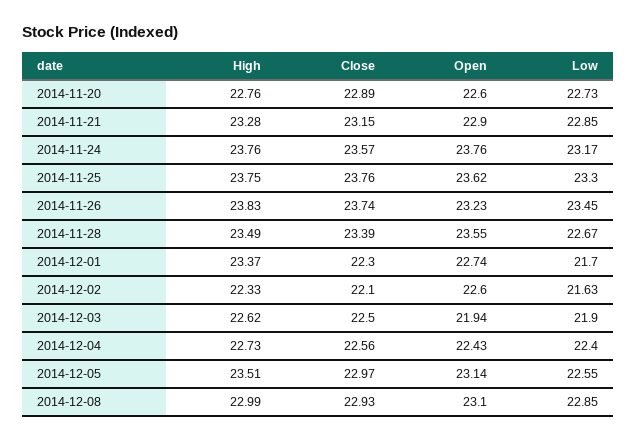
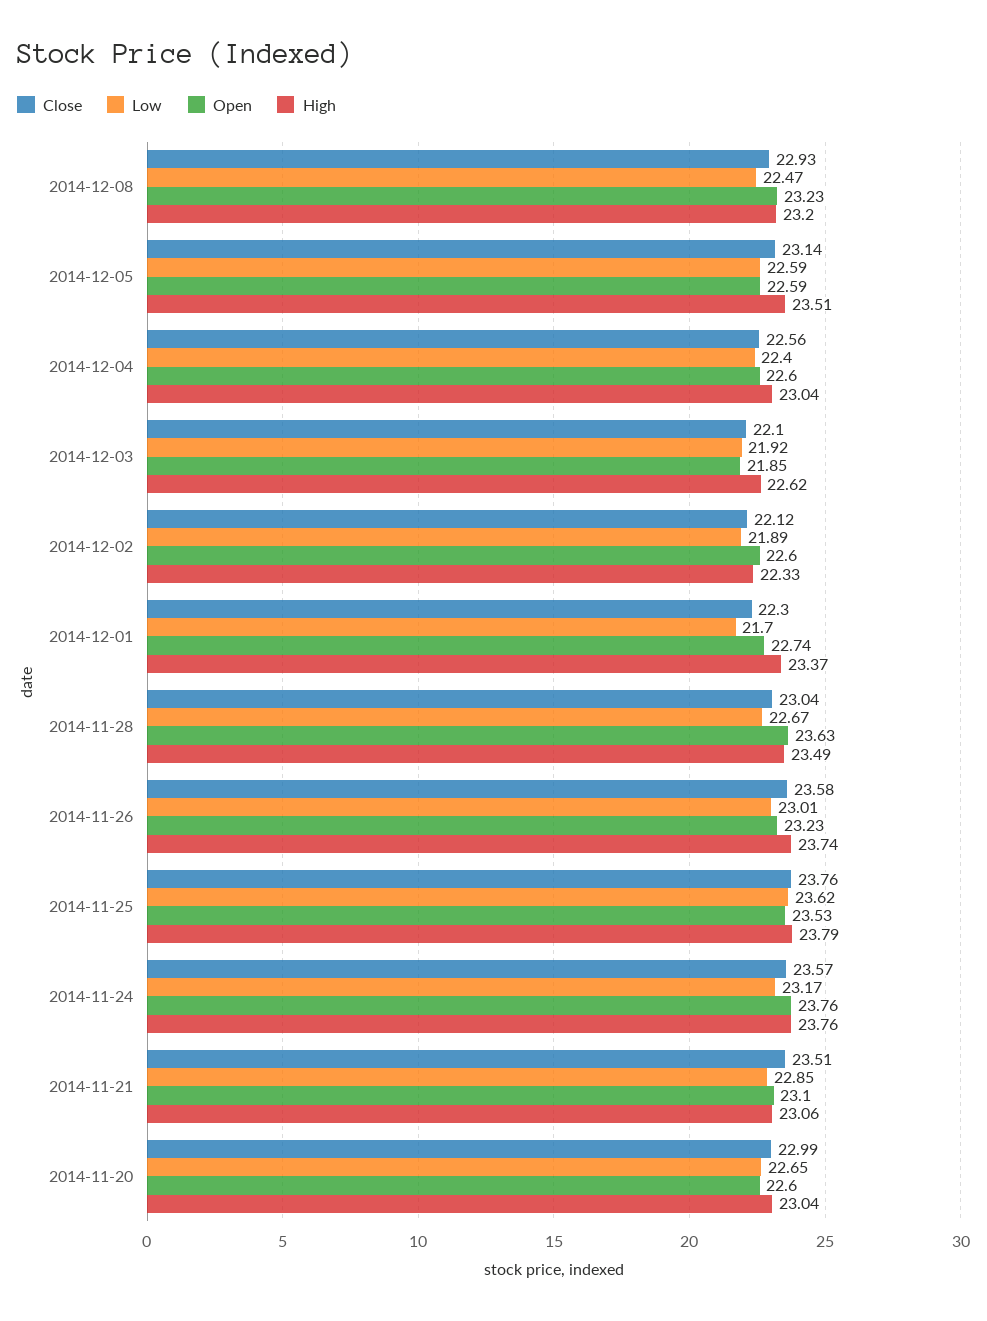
High, 2014-11-20: 22.76 -> 23.04
Close, 2014-11-20: 22.89 -> 22.99
Low, 2014-11-20: 22.73 -> 22.65
High, 2014-11-21: 23.28 -> 23.06
Close, 2014-11-21: 23.15 -> 23.51
Open, 2014-11-21: 22.9 -> 23.1
High, 2014-11-25: 23.75 -> 23.79
Open, 2014-11-25: 23.62 -> 23.53
Low, 2014-11-25: 23.3 -> 23.62
High, 2014-11-26: 23.83 -> 23.74
Close, 2014-11-26: 23.74 -> 23.58
Low, 2014-11-26: 23.45 -> 23.01
Close, 2014-11-28: 23.39 -> 23.04
Open, 2014-11-28: 23.55 -> 23.63
Close, 2014-12-02: 22.1 -> 22.12
Low, 2014-12-02: 21.63 -> 21.89
Close, 2014-12-03: 22.5 -> 22.1
Open, 2014-12-03: 21.94 -> 21.85
Low, 2014-12-03: 21.9 -> 21.92
High, 2014-12-04: 22.73 -> 23.04
Open, 2014-12-04: 22.43 -> 22.6
Close, 2014-12-05: 22.97 -> 23.14
Open, 2014-12-05: 23.14 -> 22.59
Low, 2014-12-05: 22.55 -> 22.59
High, 2014-12-08: 22.99 -> 23.2
Open, 2014-12-08: 23.1 -> 23.23
Low, 2014-12-08: 22.85 -> 22.47

